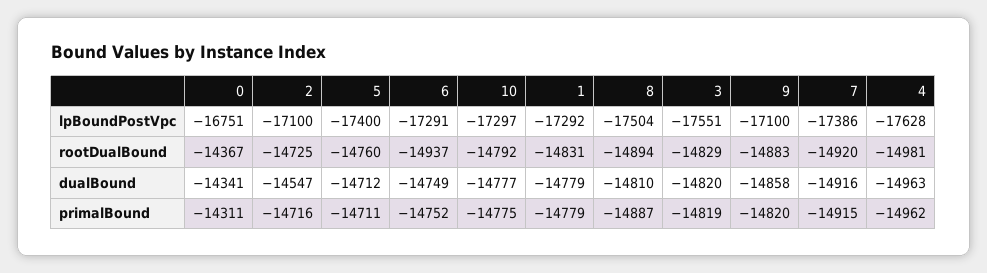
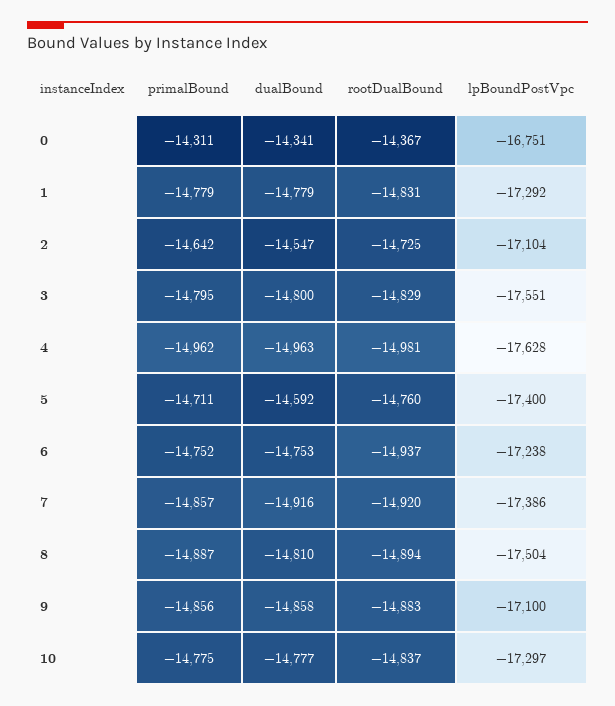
2, lpBoundPostVpc: -17100 -> -17104
6, lpBoundPostVpc: -17291 -> -17238
10, rootDualBound: -14792 -> -14837
5, dualBound: -14712 -> -14592
6, dualBound: -14749 -> -14753
3, dualBound: -14820 -> -14800
2, primalBound: -14716 -> -14642
3, primalBound: -14819 -> -14795
9, primalBound: -14820 -> -14856
7, primalBound: -14915 -> -14857

